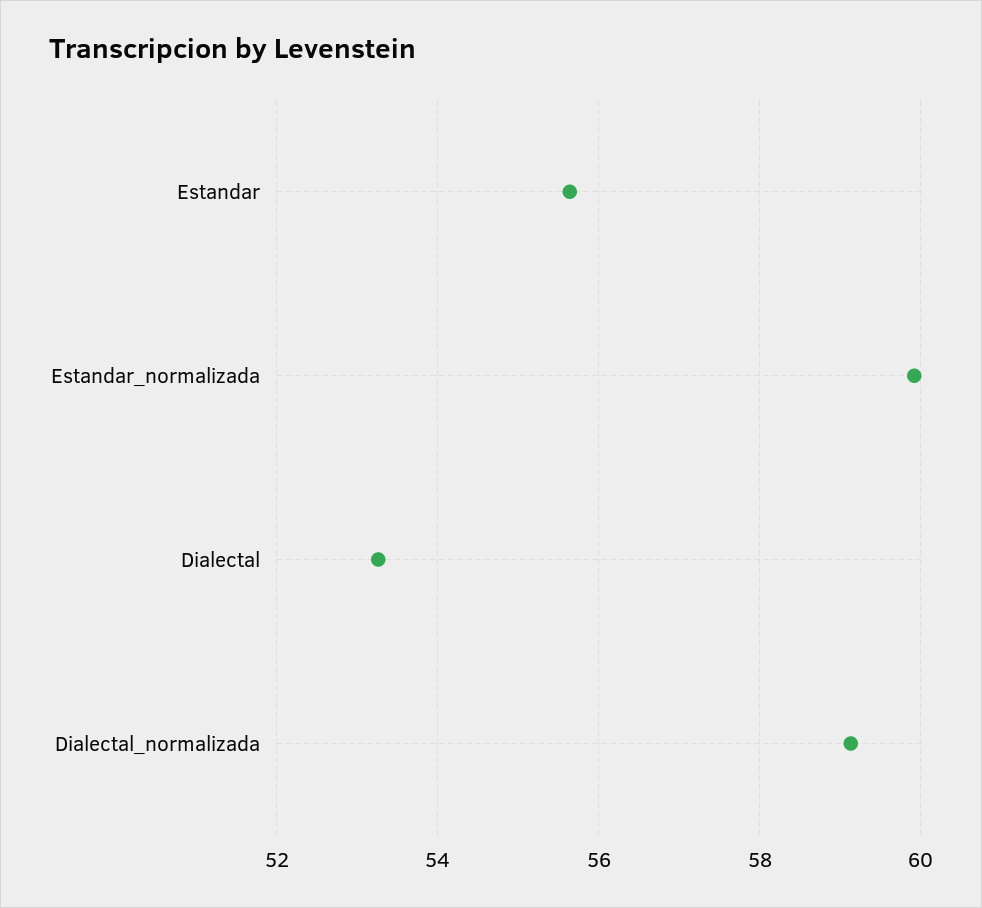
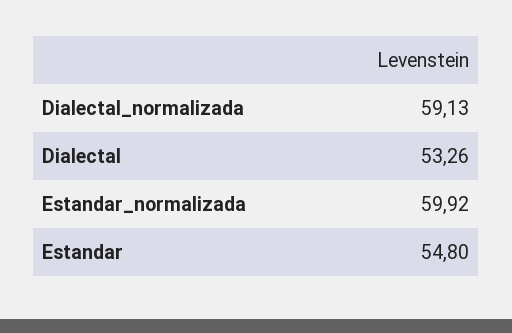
Estandar: 55.6 -> 54.8

